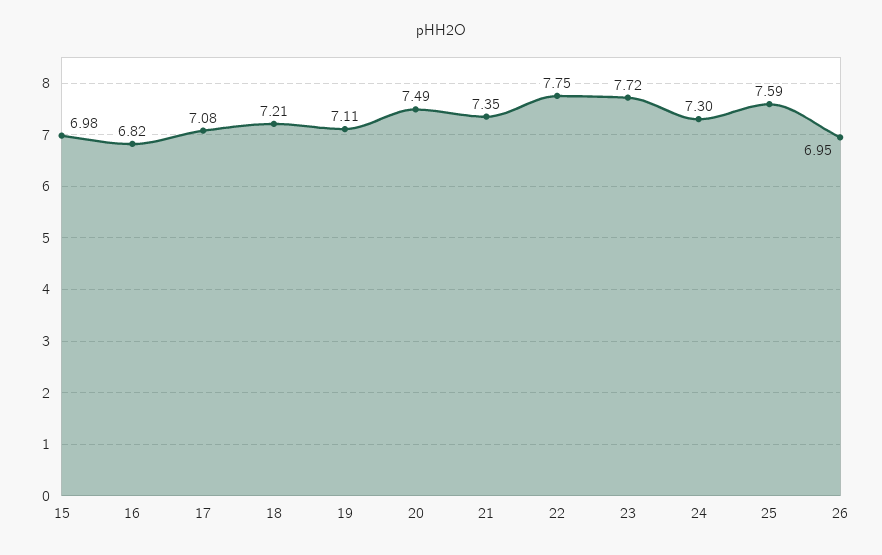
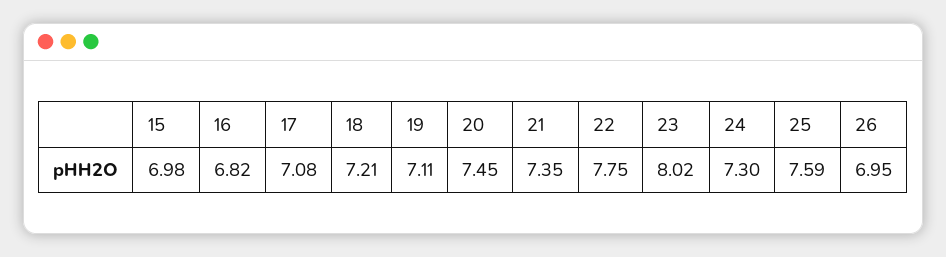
20: 7.49 -> 7.45
23: 7.72 -> 8.02

